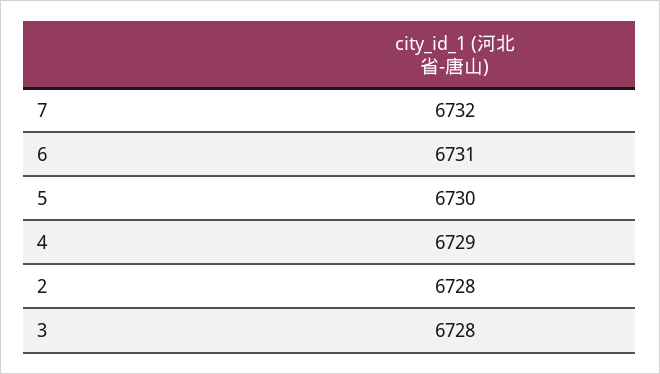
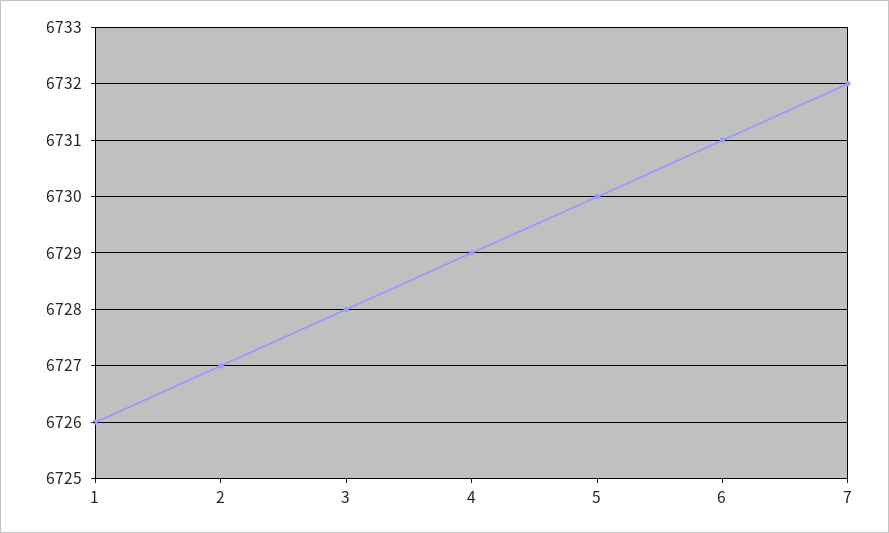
2: 6728 -> 6727
1: none -> 6726

